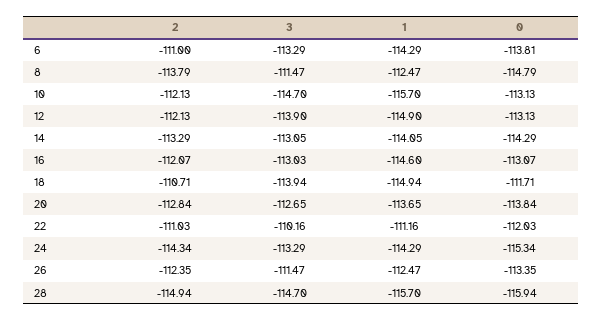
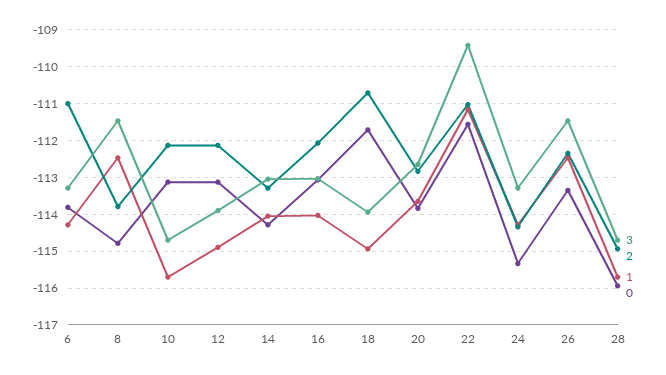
1, 16: -114.6 -> -114
3, 22: -110.16 -> -109.4
0, 22: -112.03 -> -111.6

